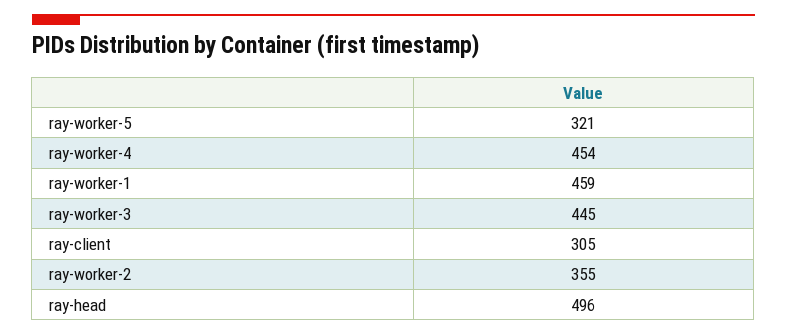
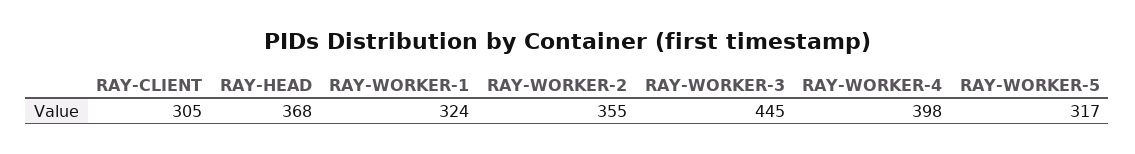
ray-worker-5: 321 -> 317
ray-worker-4: 454 -> 398
ray-worker-1: 459 -> 324
ray-head: 496 -> 368

